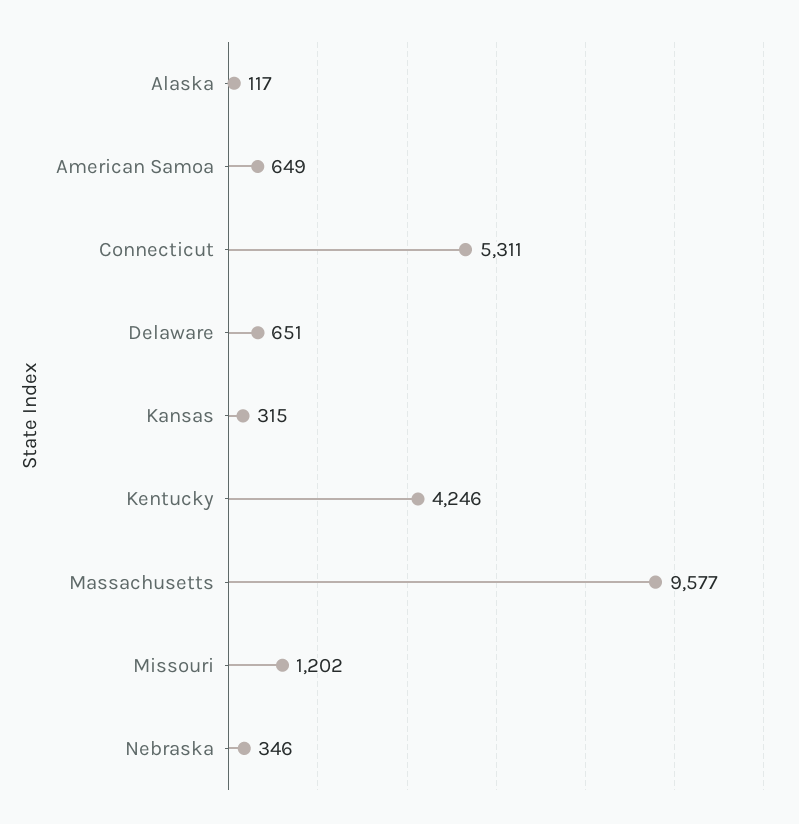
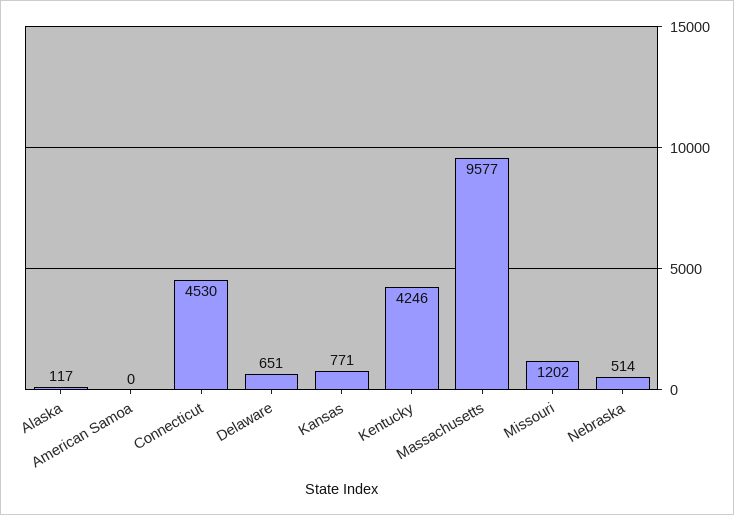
American Samoa: 649 -> 0
Connecticut: 5311 -> 4530
Kansas: 315 -> 771
Nebraska: 346 -> 514

